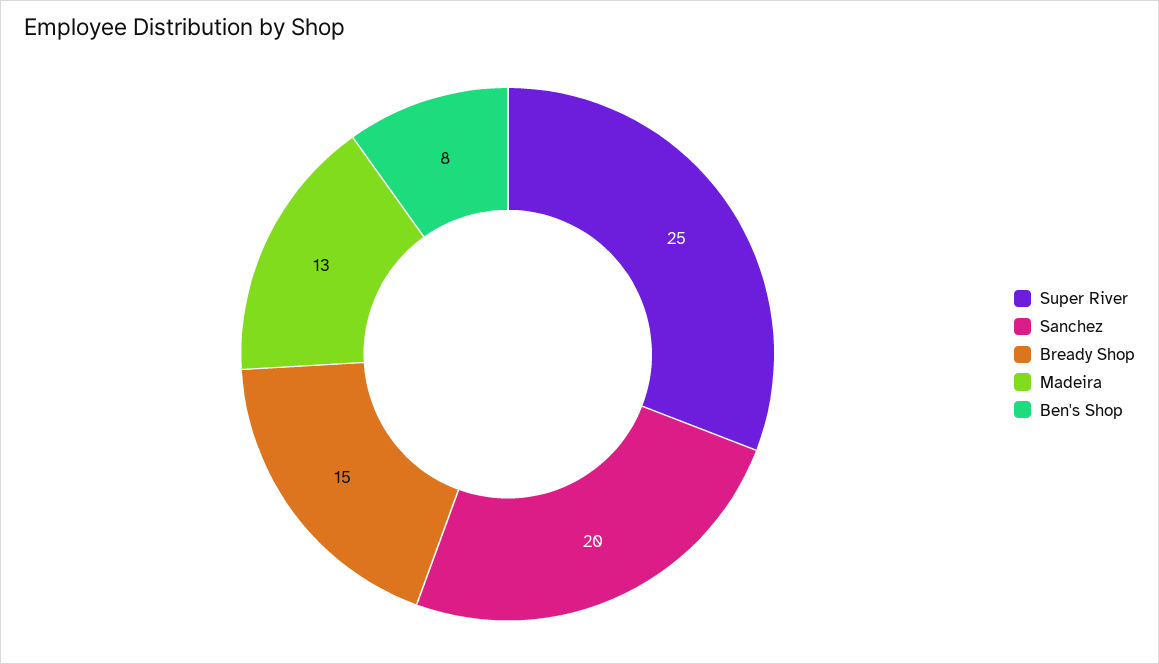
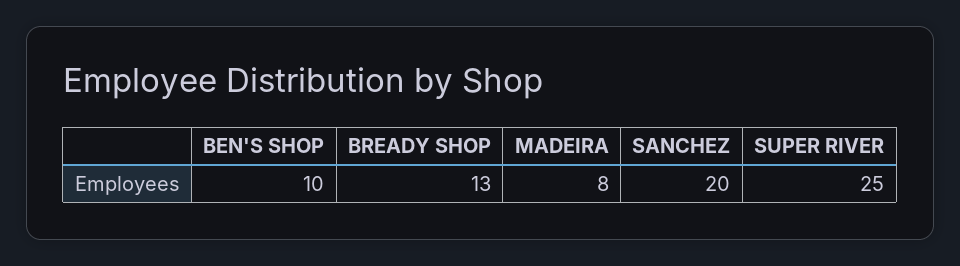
Bready Shop: 15 -> 13
Madeira: 13 -> 8
Ben's Shop: 8 -> 10

